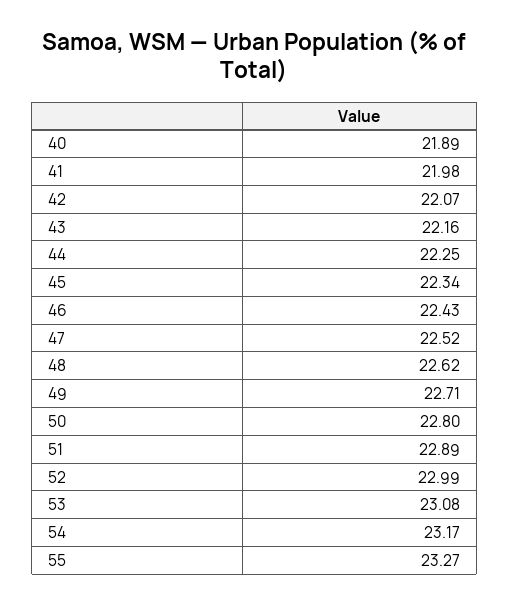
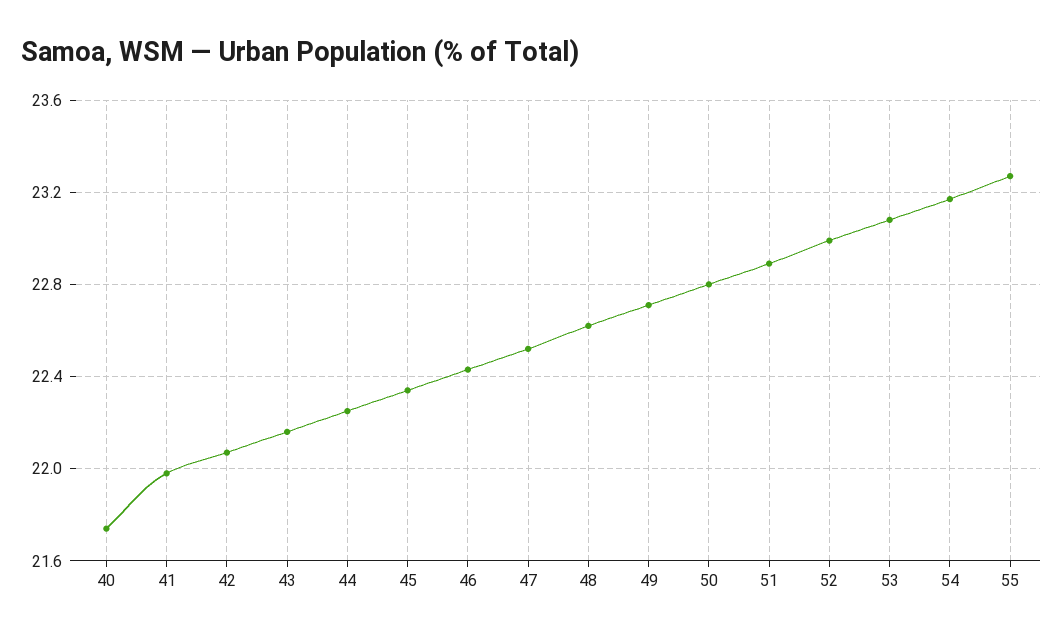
40: 21.89 -> 21.75

